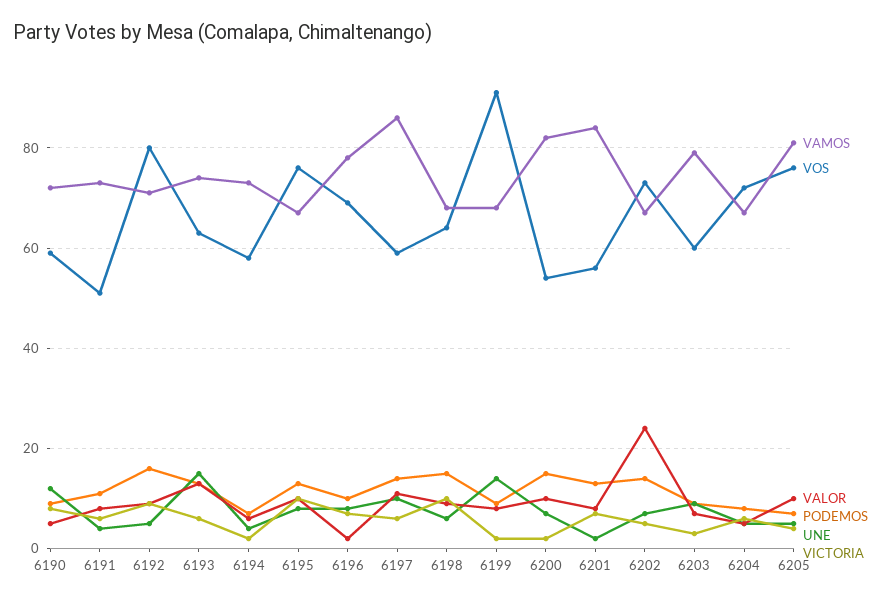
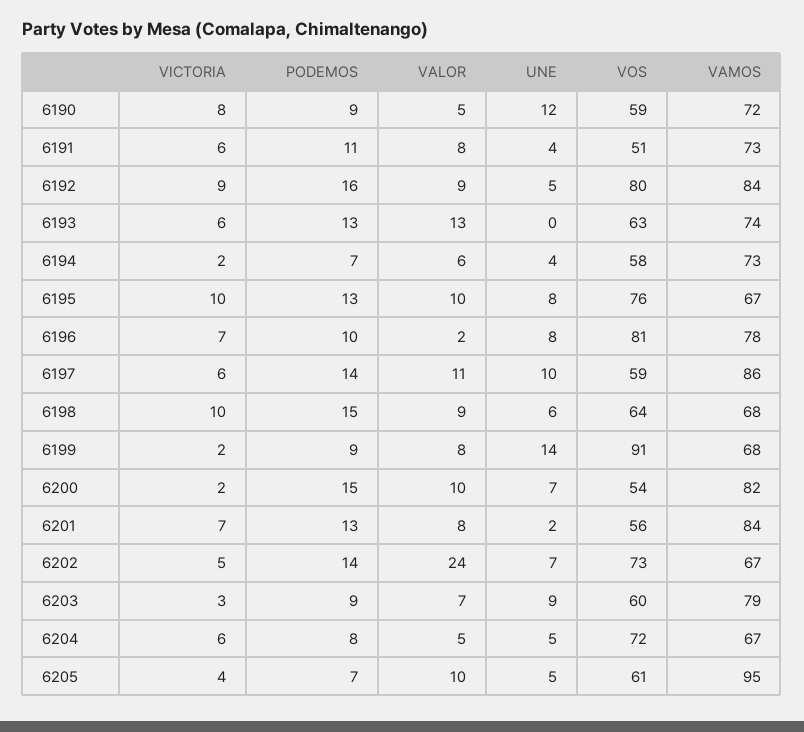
VAMOS, 6192: 70 -> 84
UNE, 6193: 15 -> 0
VOS, 6196: 70 -> 81
VAMOS, 6205: 80 -> 95
VOS, 6205: 75 -> 61

